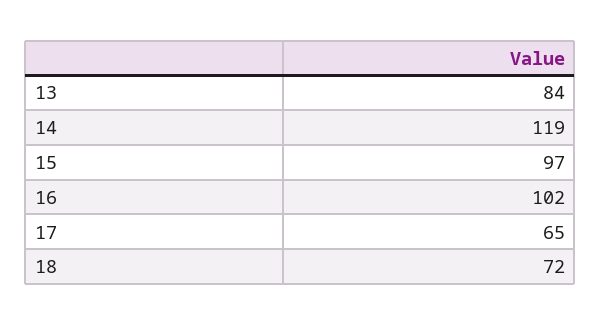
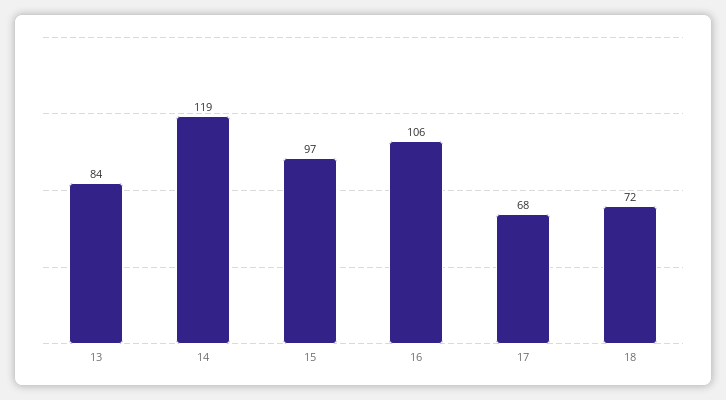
16: 102 -> 106
17: 65 -> 68

